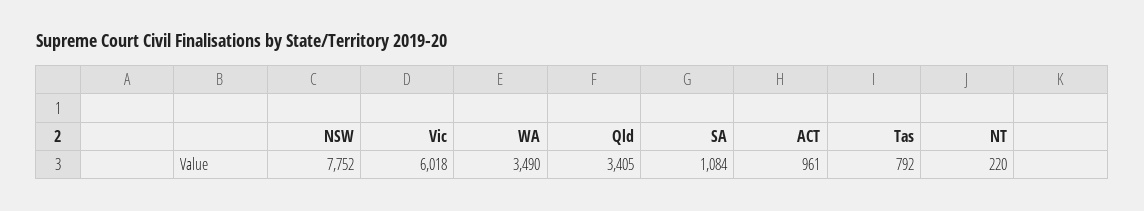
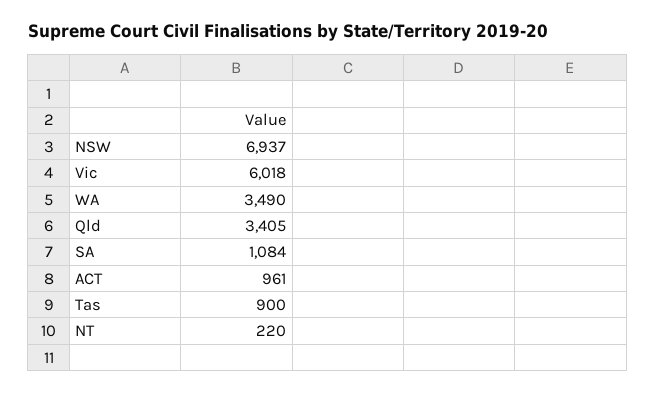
NSW: 7752 -> 6937
Tas: 792 -> 900

